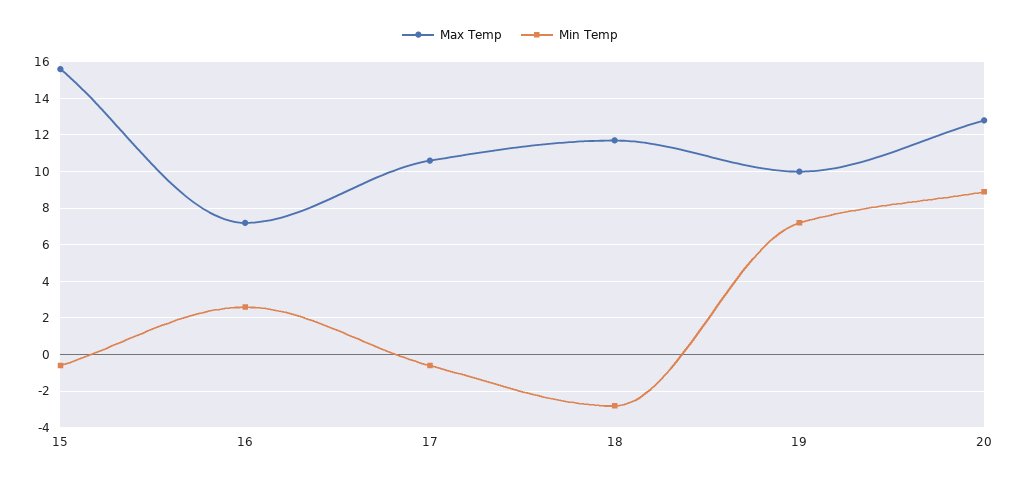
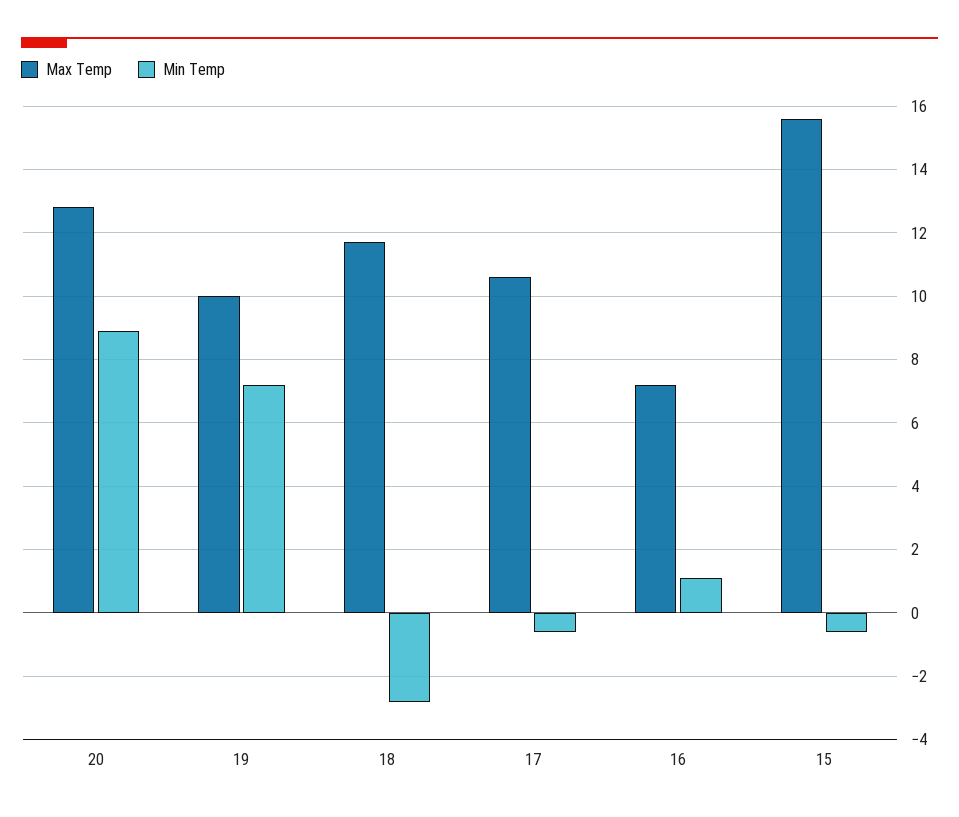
Min Temp, 16: 2.5 -> 1

